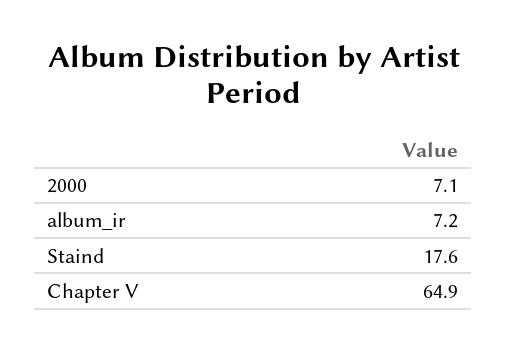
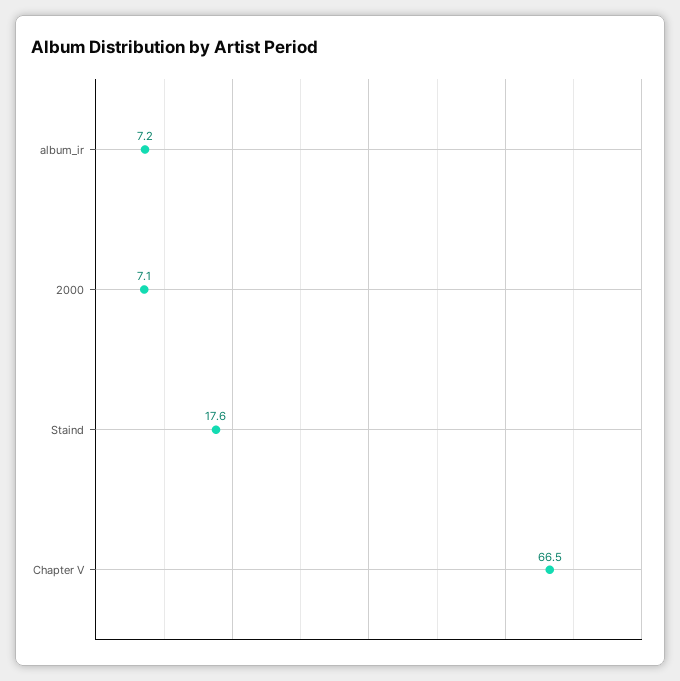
Chapter V: 64.9 -> 66.5

